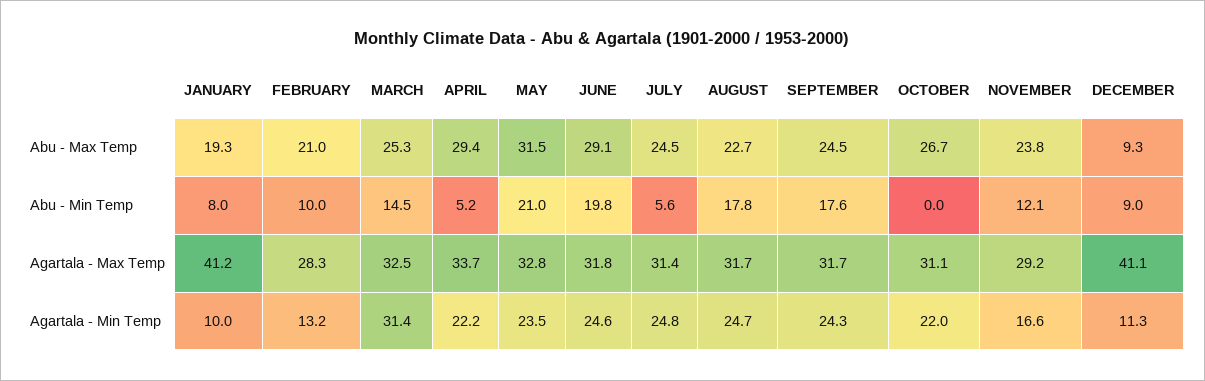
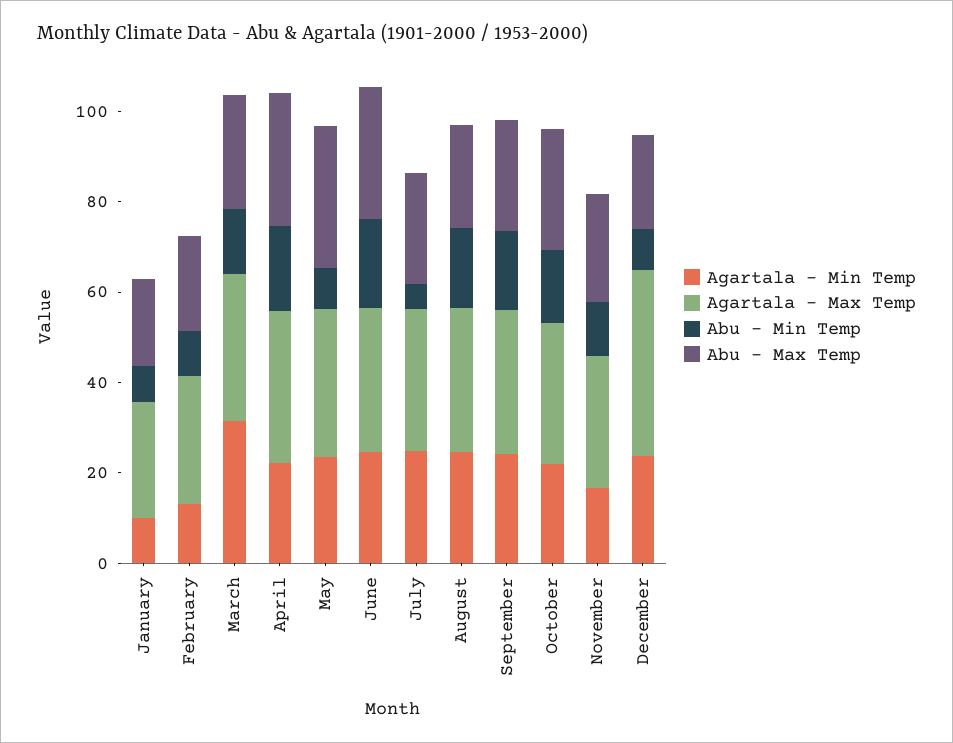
Abu - Max Temp, DECEMBER: 9.3 -> 20
Abu - Min Temp, APRIL: 5.2 -> 20
Abu - Min Temp, MAY: 21 -> 10
Abu - Min Temp, OCTOBER: 0 -> 15
Agartala - Max Temp, JANUARY: 41.2 -> 25
Agartala - Min Temp, DECEMBER: 11.3 -> 25

